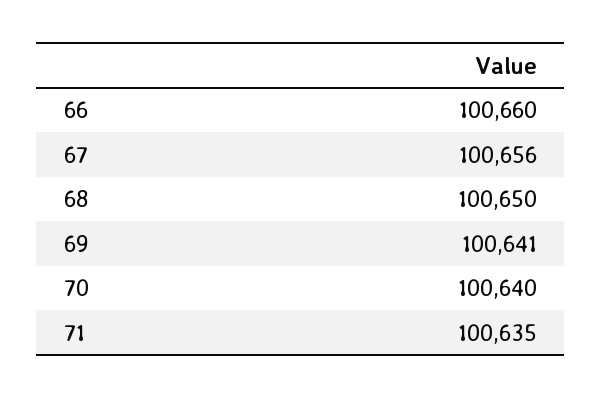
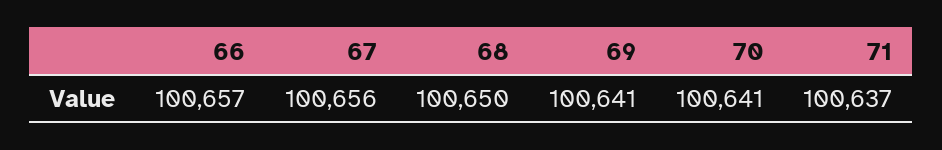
66: 100660 -> 100657
70: 100640 -> 100641
71: 100635 -> 100637

